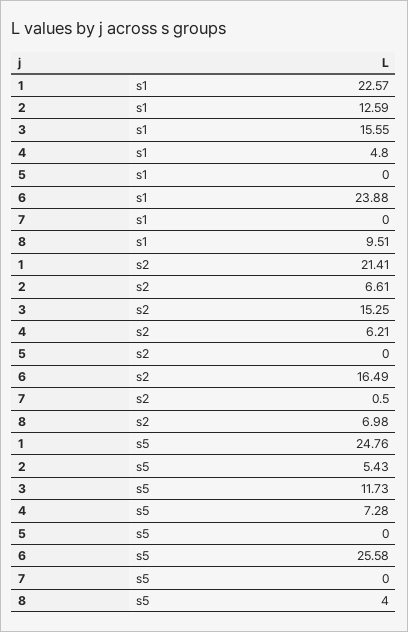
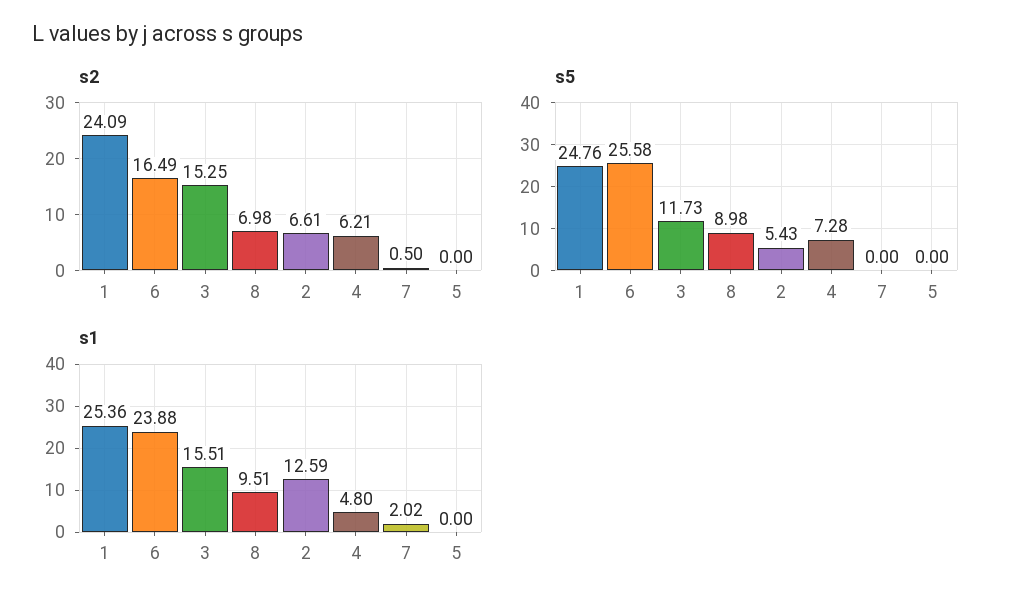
s1, 1: 22.57 -> 25.36
s1, 3: 15.55 -> 15.51
s1, 7: 0 -> 2.02
s2, 1: 21.41 -> 24.09
s5, 8: 4 -> 8.98

